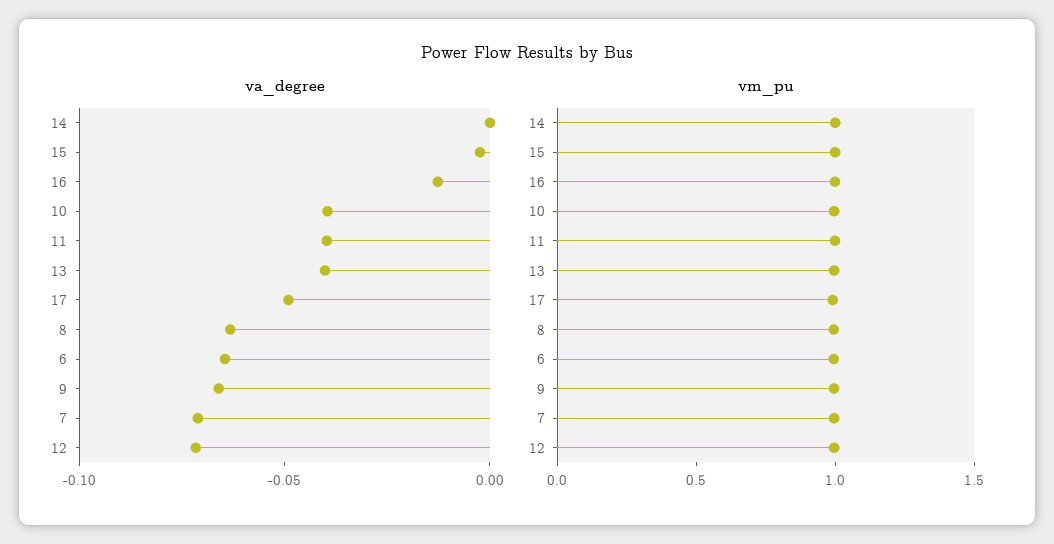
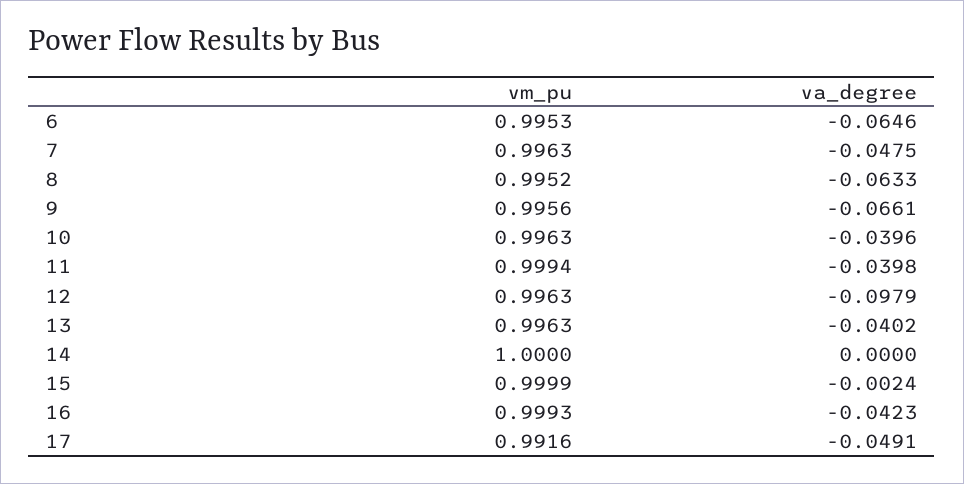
va_degree, 16: -0.01 -> -0.0423
va_degree, 7: -0.07 -> -0.0475
va_degree, 12: -0.07 -> -0.0979

